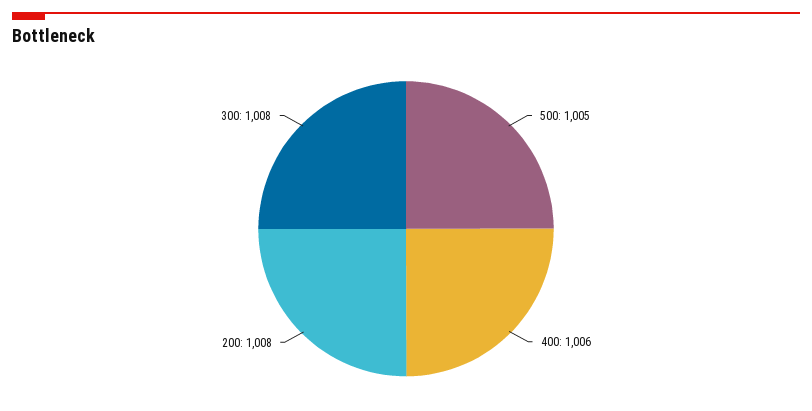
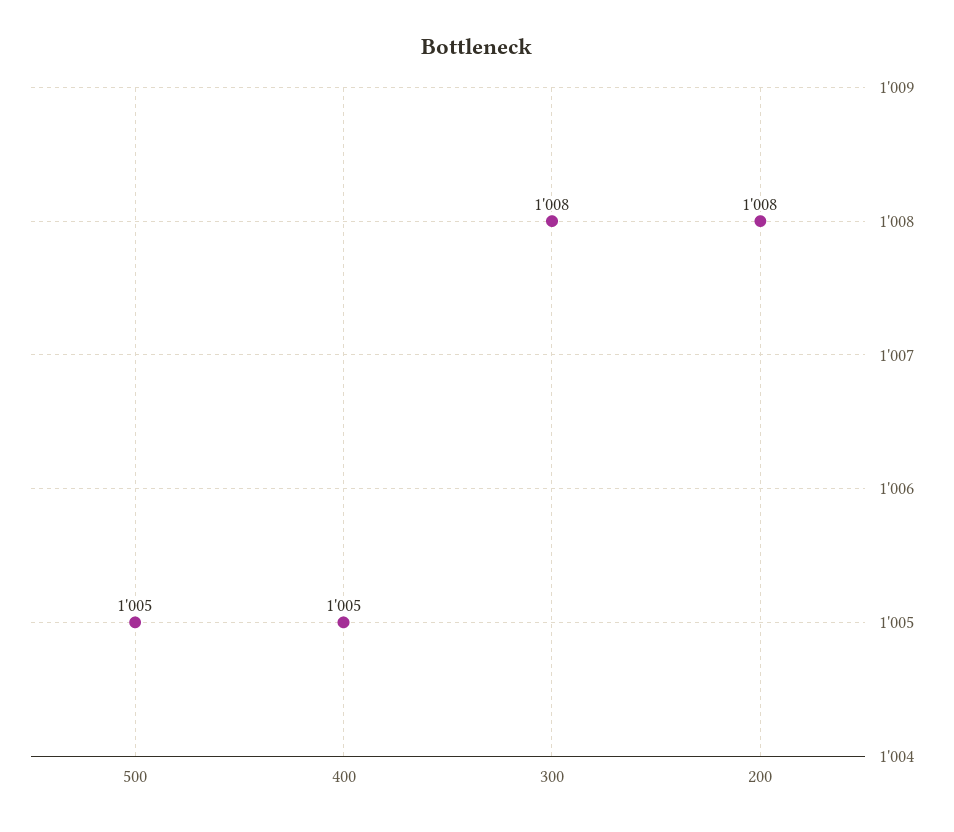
400: 1006 -> 1005

